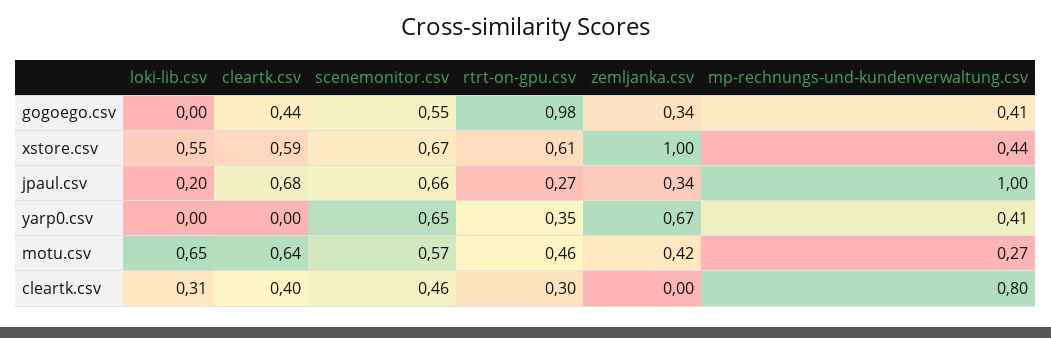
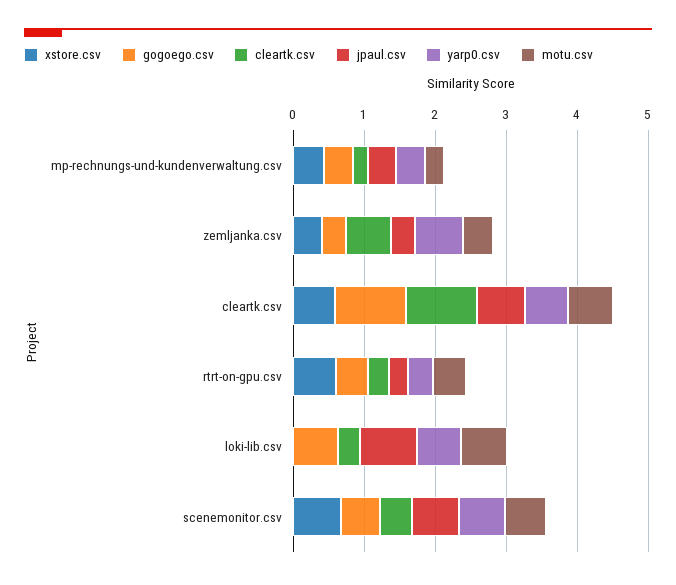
gogoego.csv, loki-lib.csv: 0 -> 0.6
gogoego.csv, cleartk.csv: 0.44 -> 1
gogoego.csv, rtrt-on-gpu.csv: 0.98 -> 0.4
xstore.csv, loki-lib.csv: 0.55 -> 0
xstore.csv, zemljanka.csv: 1 -> 0.4
jpaul.csv, loki-lib.csv: 0.2 -> 0.8
jpaul.csv, mp-rechnungs-und-kundenverwaltung.csv: 1 -> 0.4
yarp0.csv, loki-lib.csv: 0 -> 0.6
yarp0.csv, cleartk.csv: 0 -> 0.6
cleartk.csv, cleartk.csv: 0.4 -> 1
cleartk.csv, zemljanka.csv: 0 -> 0.6
cleartk.csv, mp-rechnungs-und-kundenverwaltung.csv: 0.8 -> 0.2

